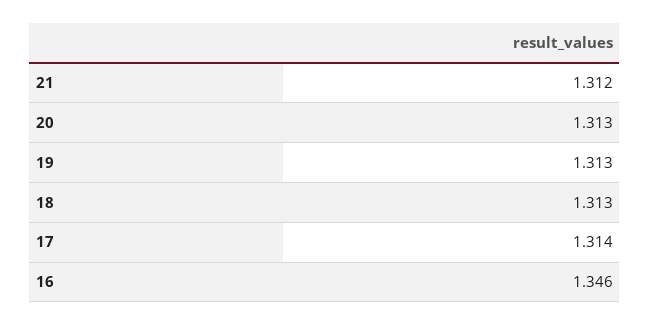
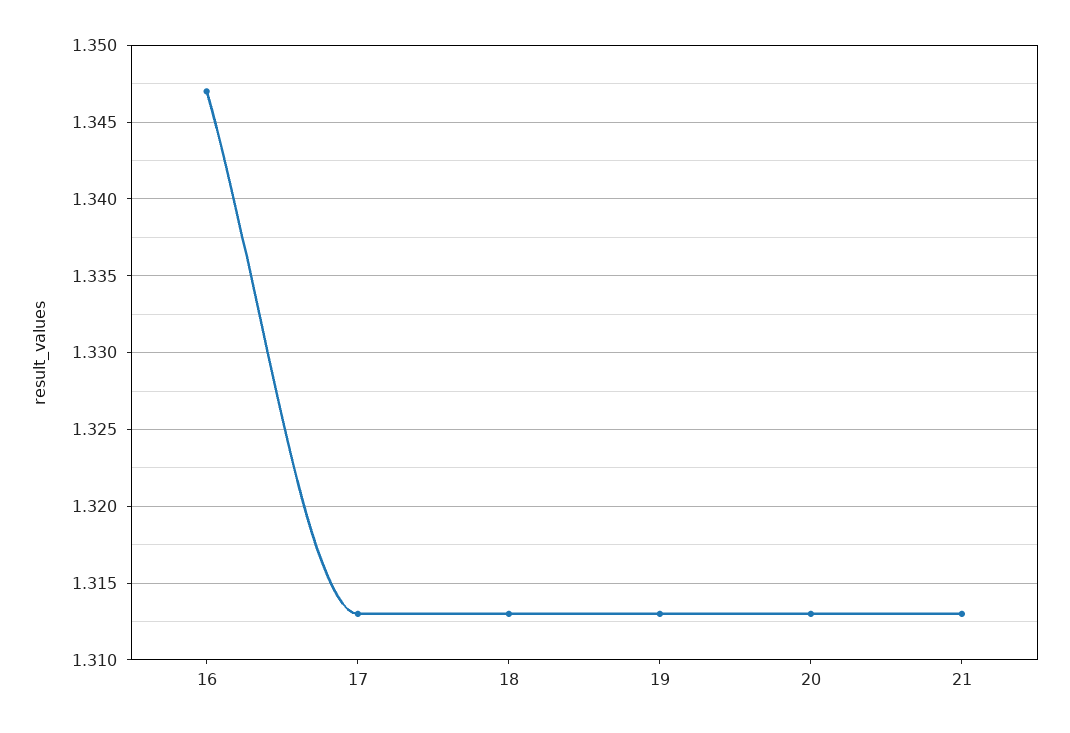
21: 1.312 -> 1.313
17: 1.314 -> 1.313
16: 1.346 -> 1.347

